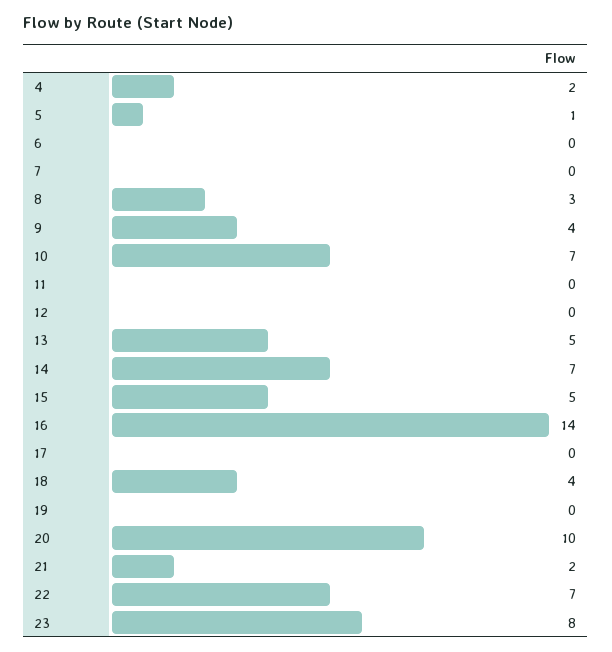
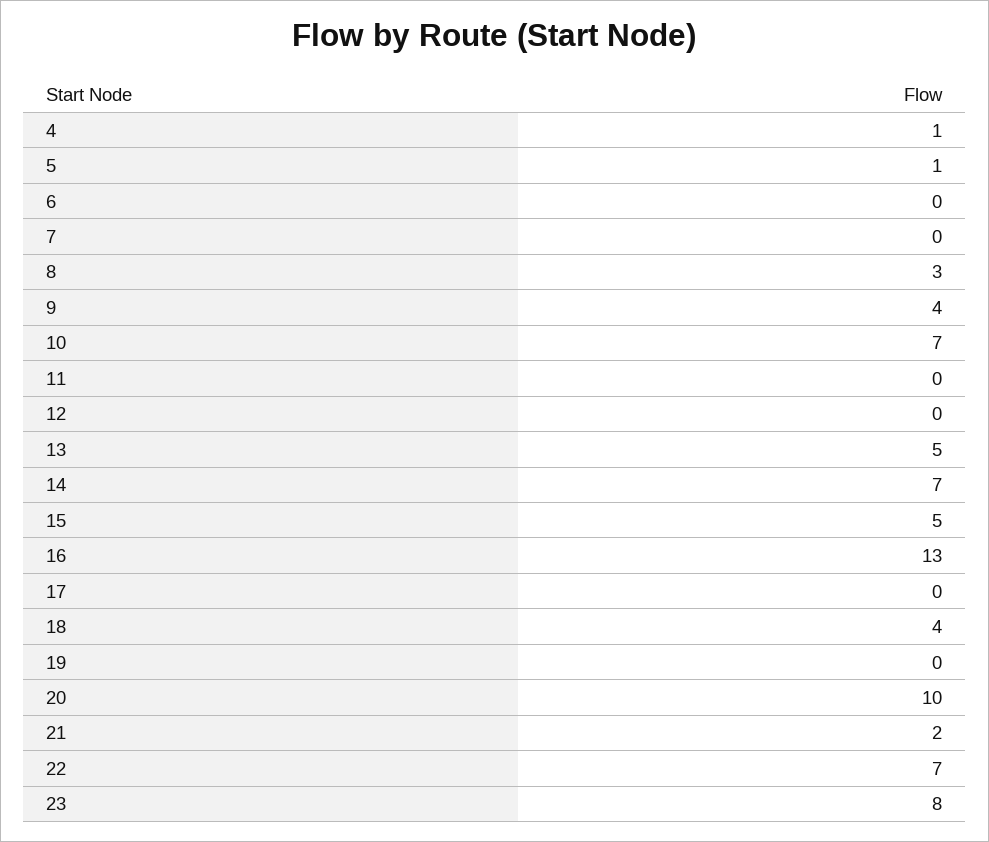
4: 2 -> 1
16: 14 -> 13

